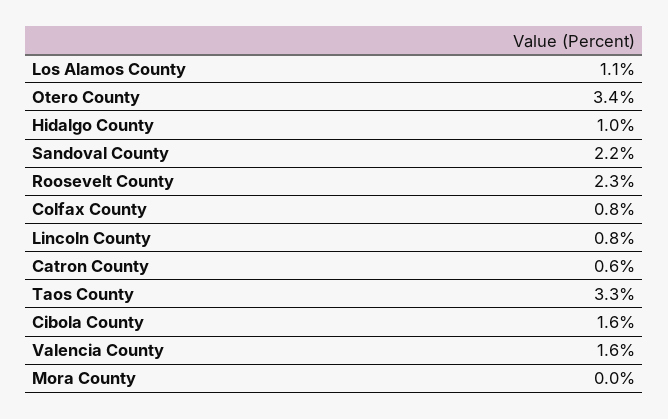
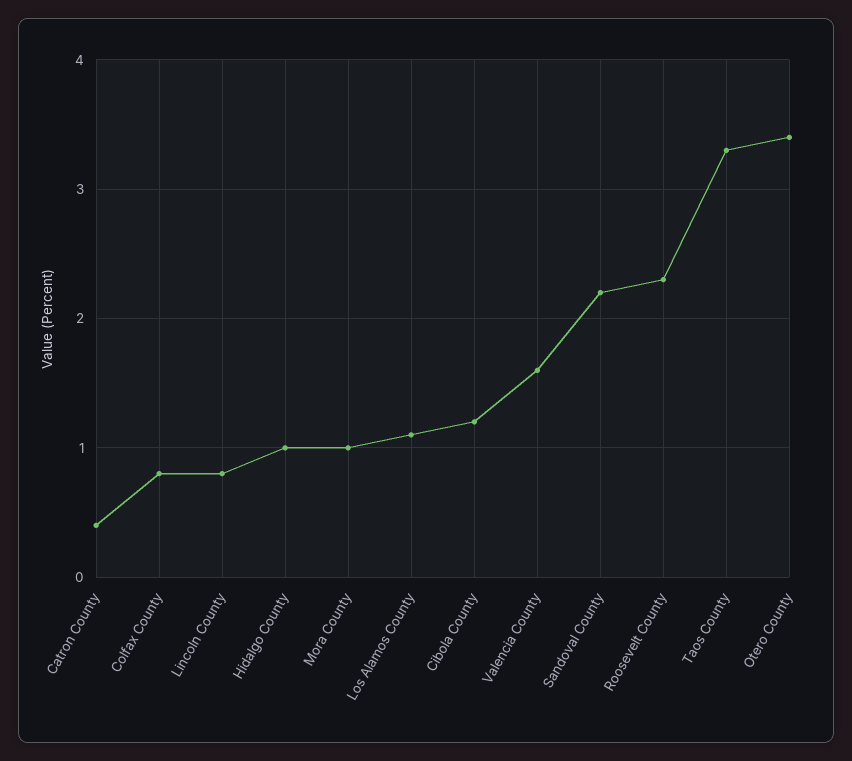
Catron County: 0.6 -> 0.4
Cibola County: 1.6 -> 1.2
Mora County: 0 -> 1

